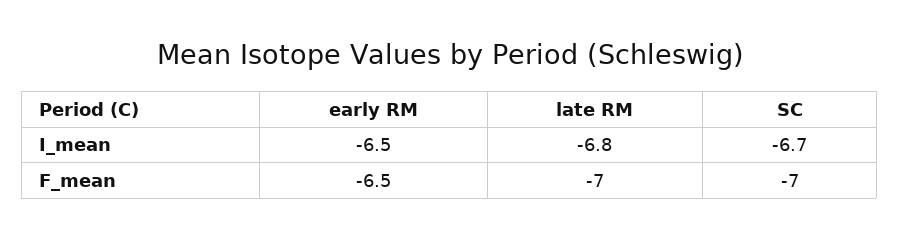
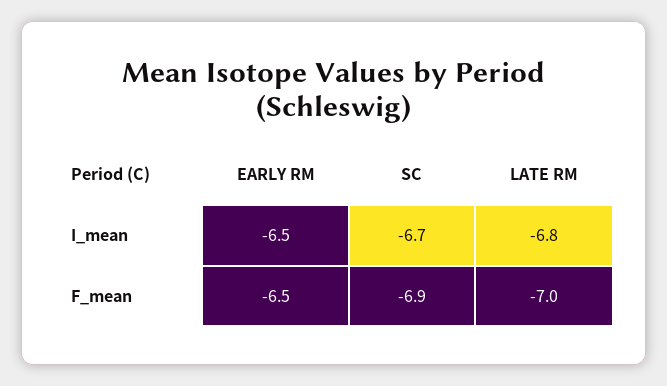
SC, F_mean: -7 -> -6.9

